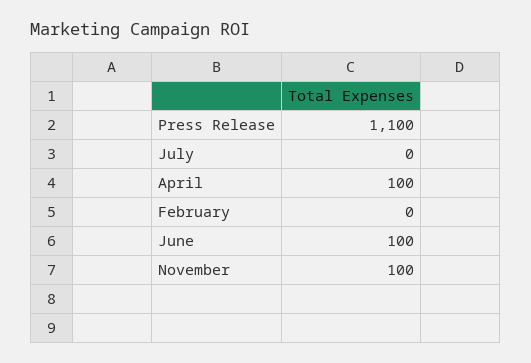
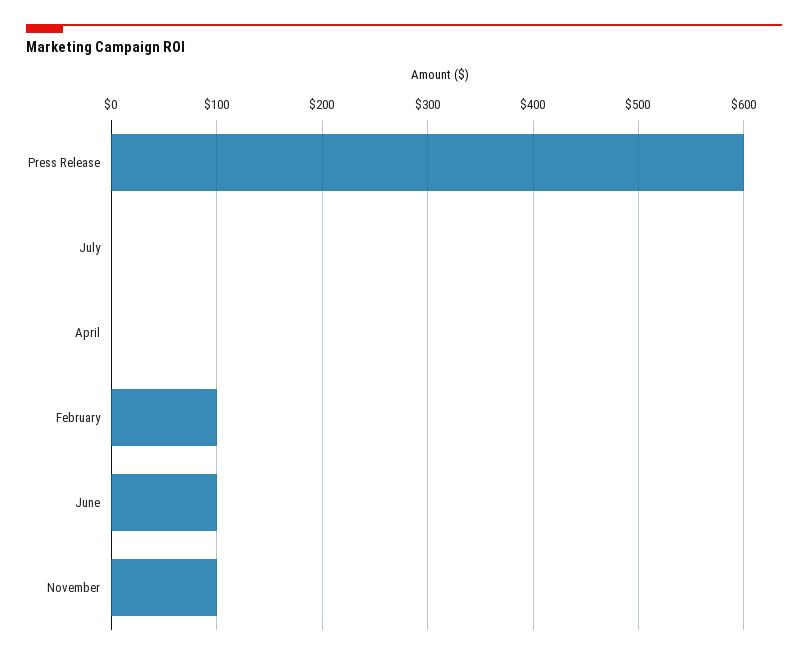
Press Release: 1100 -> 600
April: 100 -> 0
February: 0 -> 100

